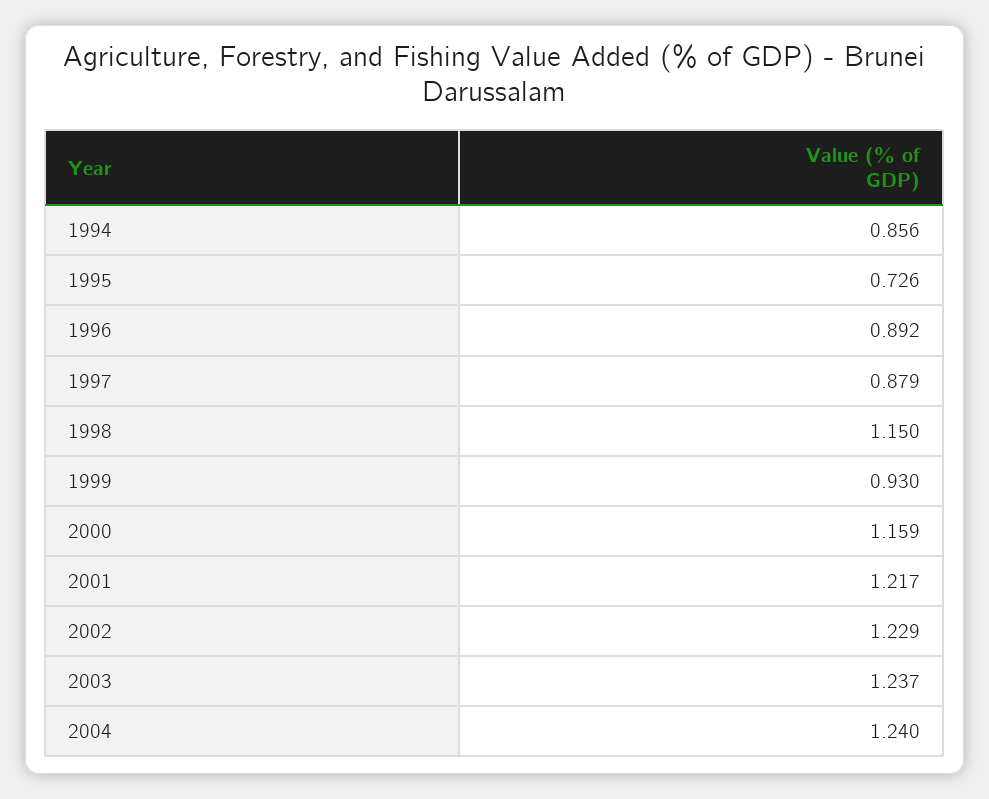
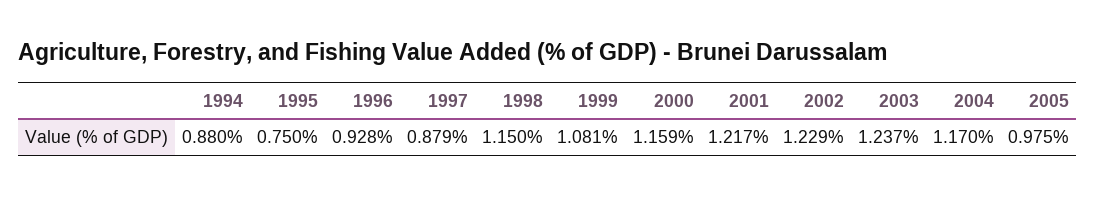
1994: 0.856 -> 0.88
1995: 0.726 -> 0.75
1996: 0.892 -> 0.928
1999: 0.93 -> 1.081
2004: 1.24 -> 1.17
2005: none -> 0.975

